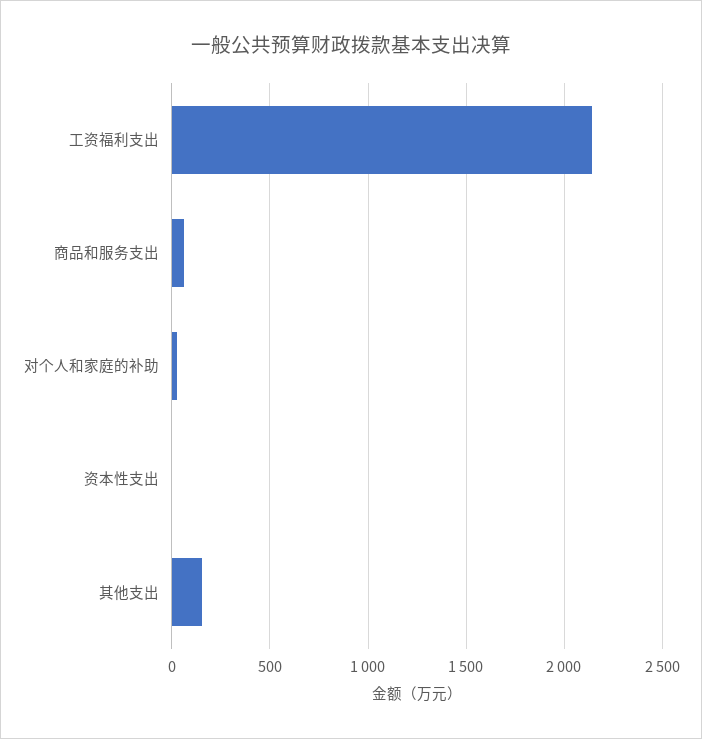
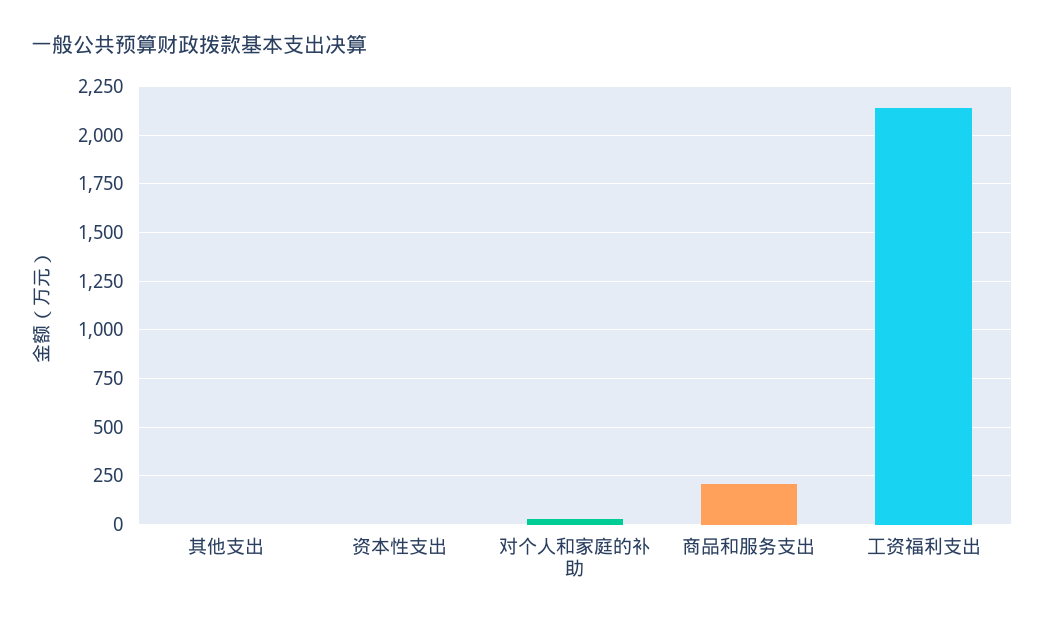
商品和服务支出: 50 -> 200
其他支出: 150 -> 0

